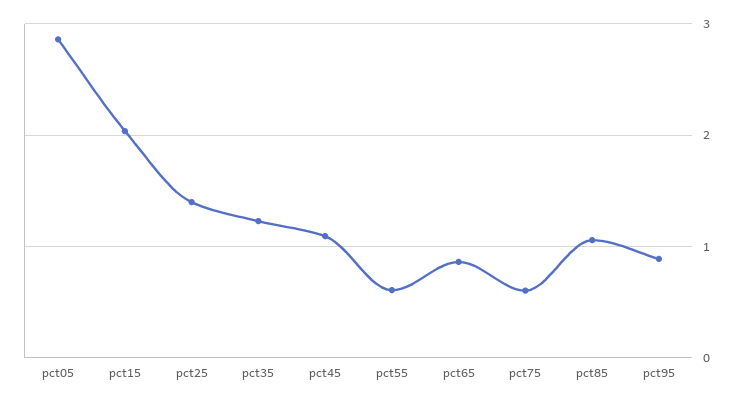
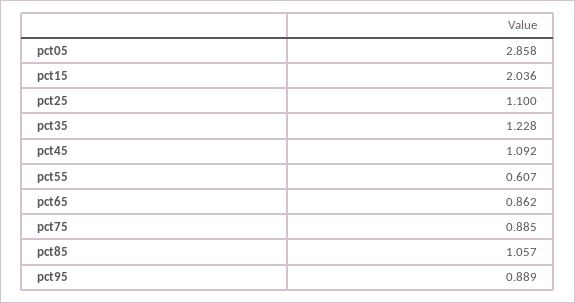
pct25: 1.4 -> 1.1
pct75: 0.6 -> 0.885

